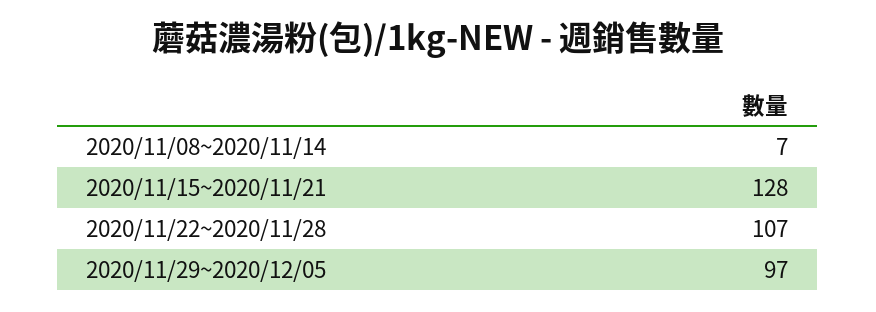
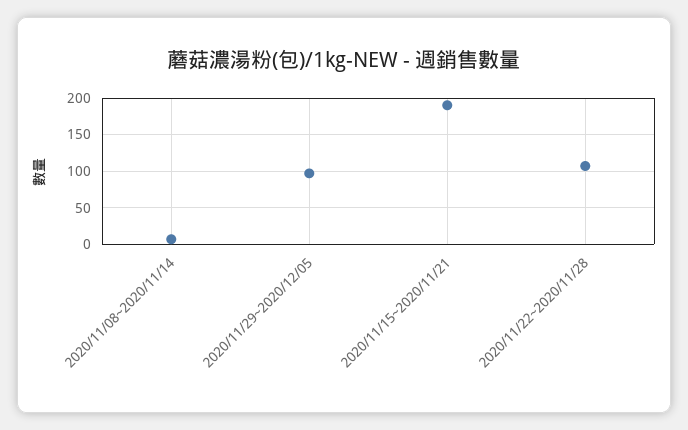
2020/11/15~2020/11/21: 128 -> 190

